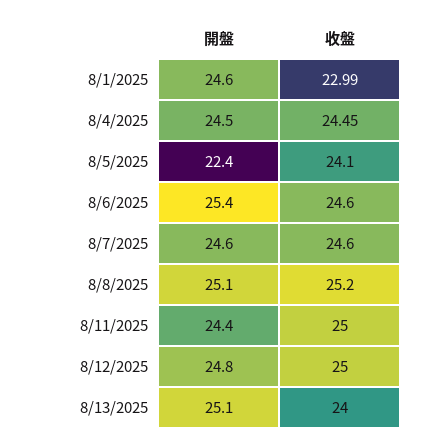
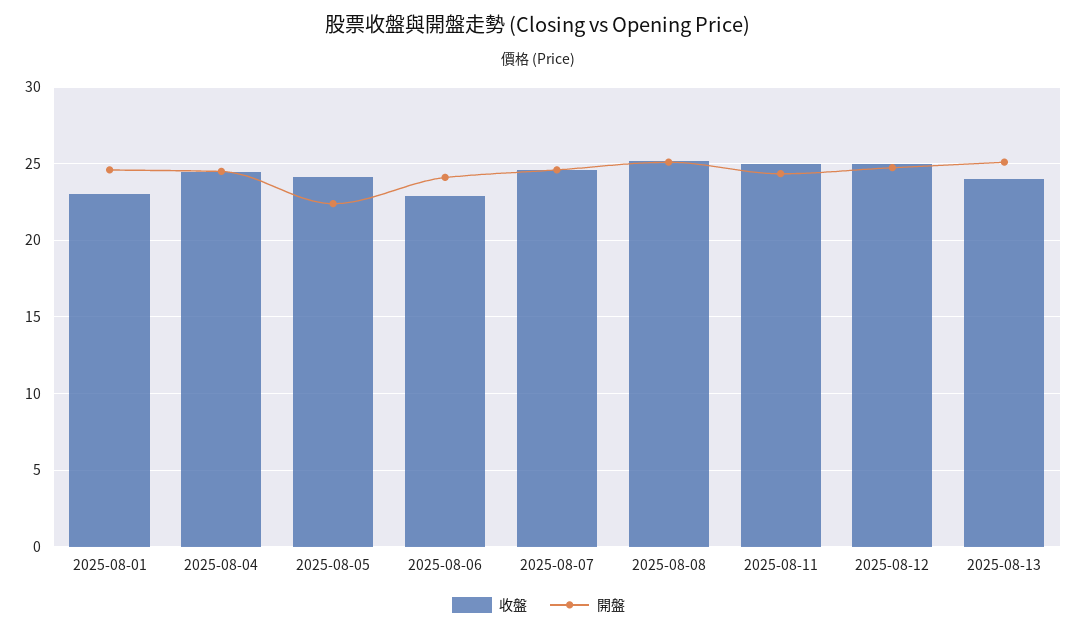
開盤, 8/6/2025: 25.4 -> 24
收盤, 8/6/2025: 24.6 -> 23

